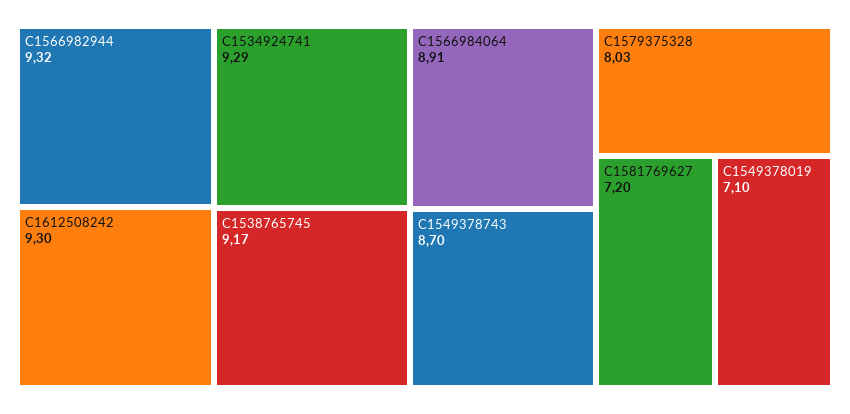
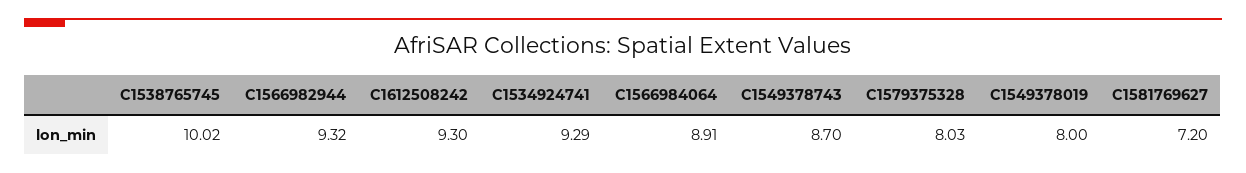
C1538765745: 9.17 -> 10.02
C1549378019: 7.1 -> 8

